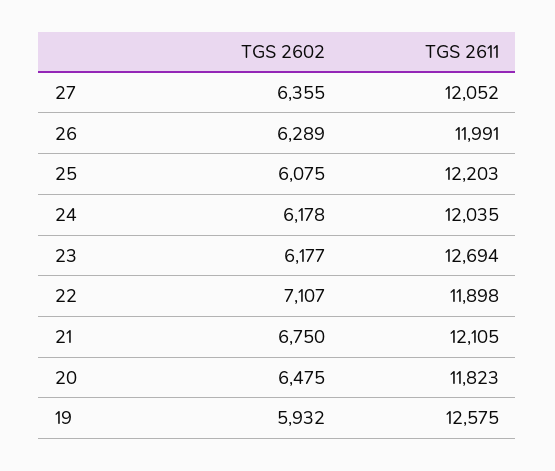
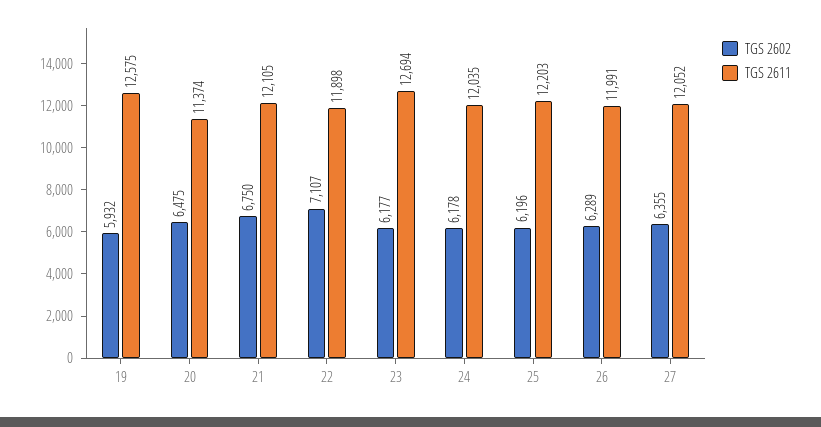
TGS 2602, 25: 6075 -> 6196
TGS 2611, 20: 11823 -> 11374

